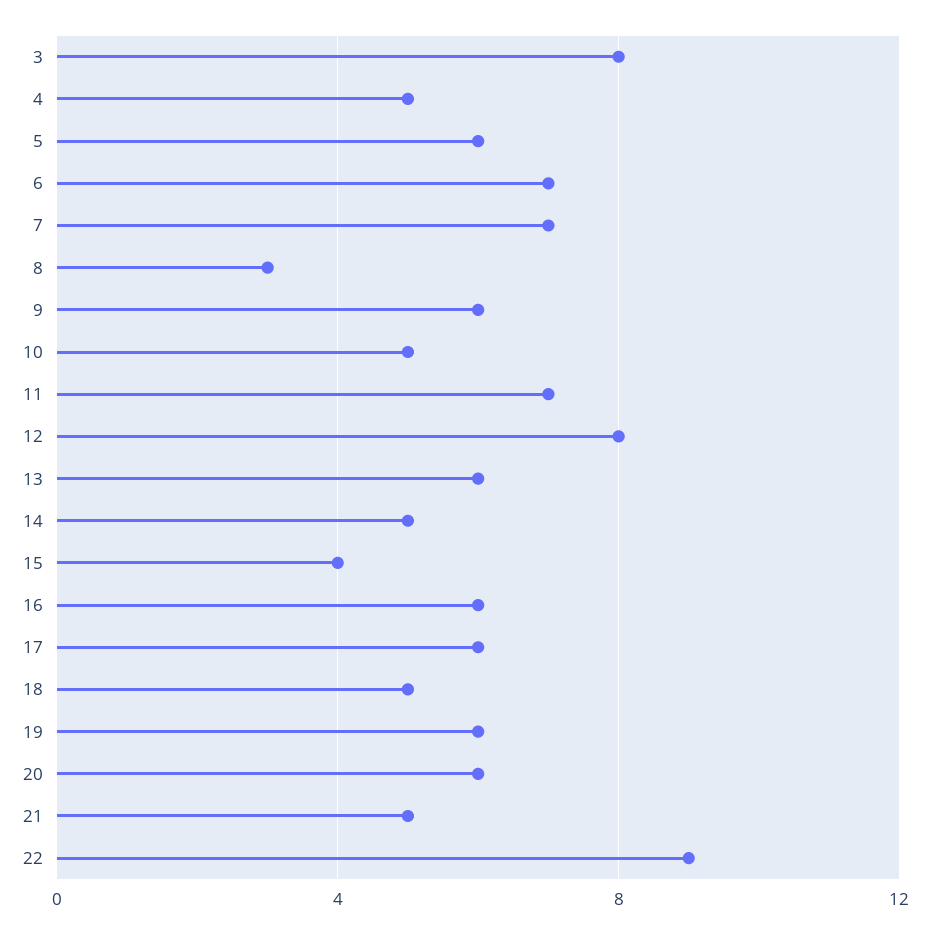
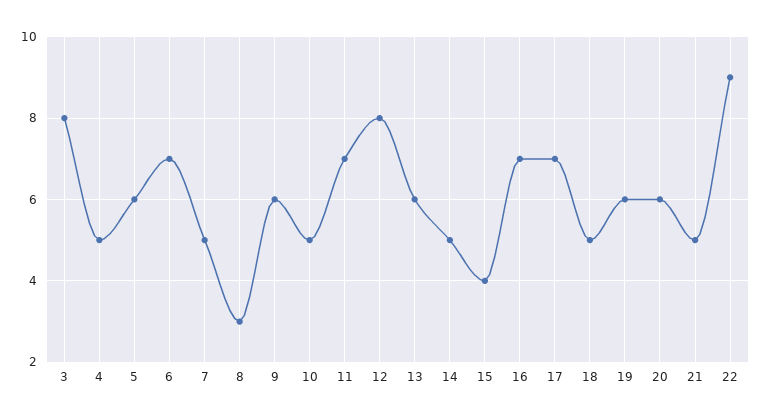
7: 7 -> 5
16: 6 -> 7
17: 6 -> 7

